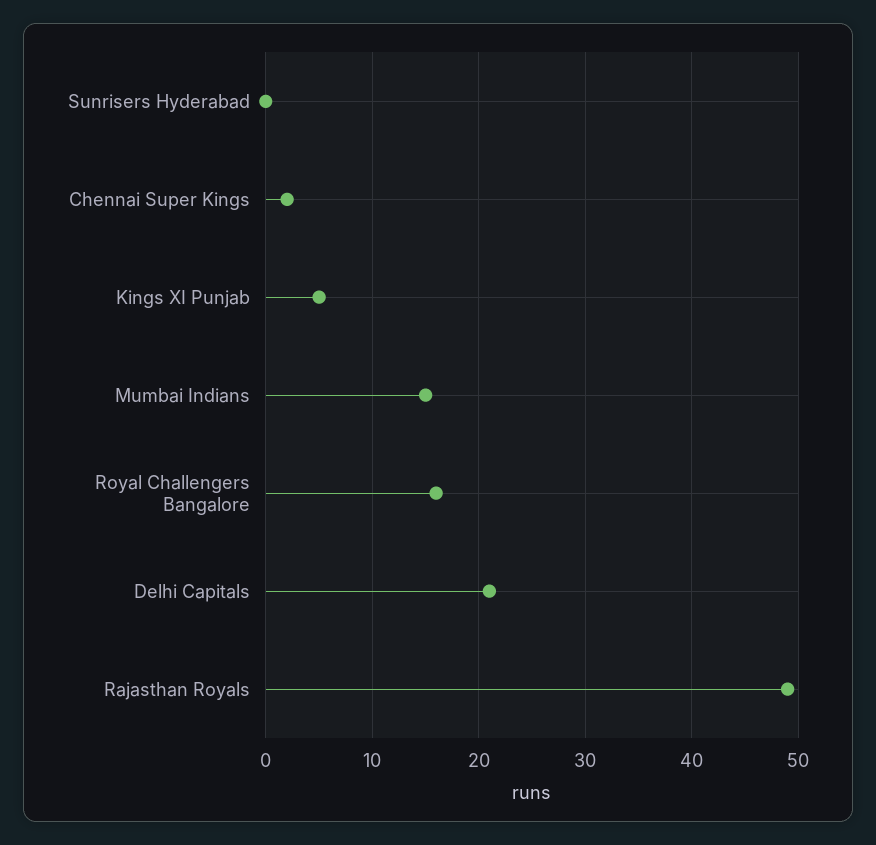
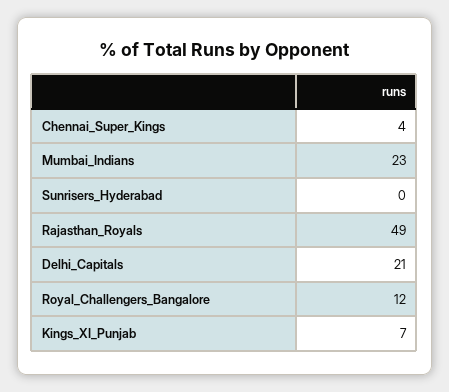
Chennai Super Kings: 2 -> 4
Kings XI Punjab: 5 -> 7
Mumbai Indians: 15 -> 23
Royal Challengers Bangalore: 16 -> 12

